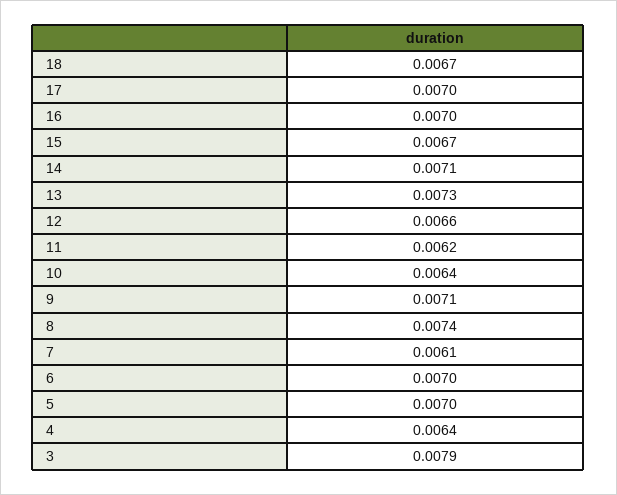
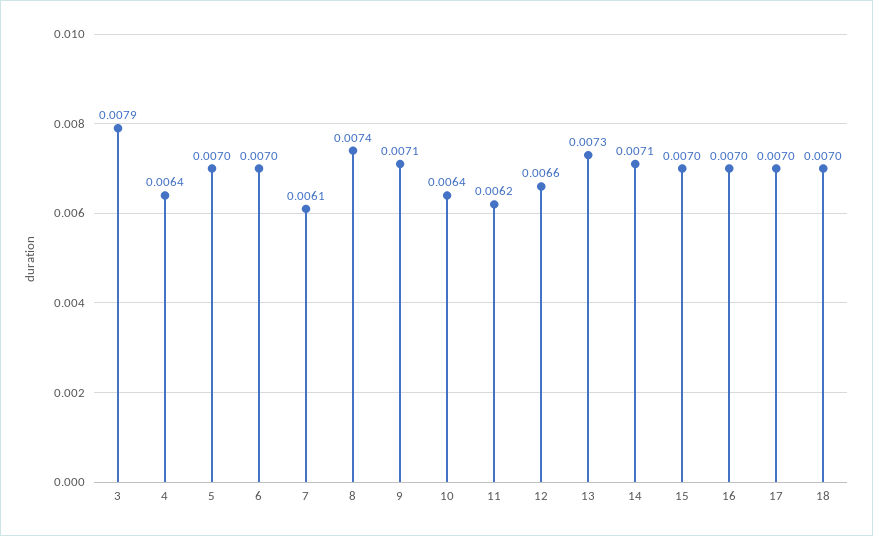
18: 0.0067 -> 0.007
15: 0.0067 -> 0.007

